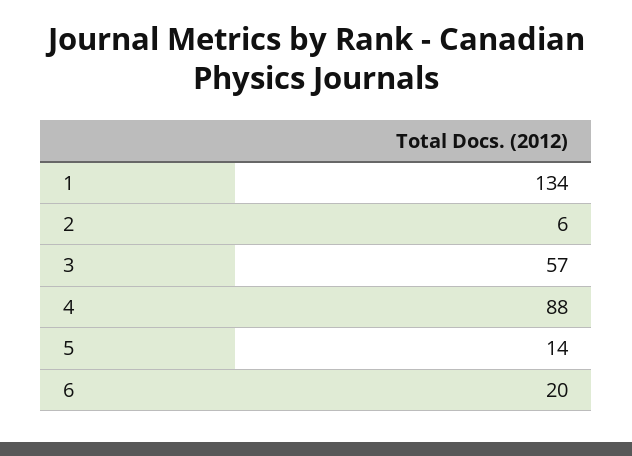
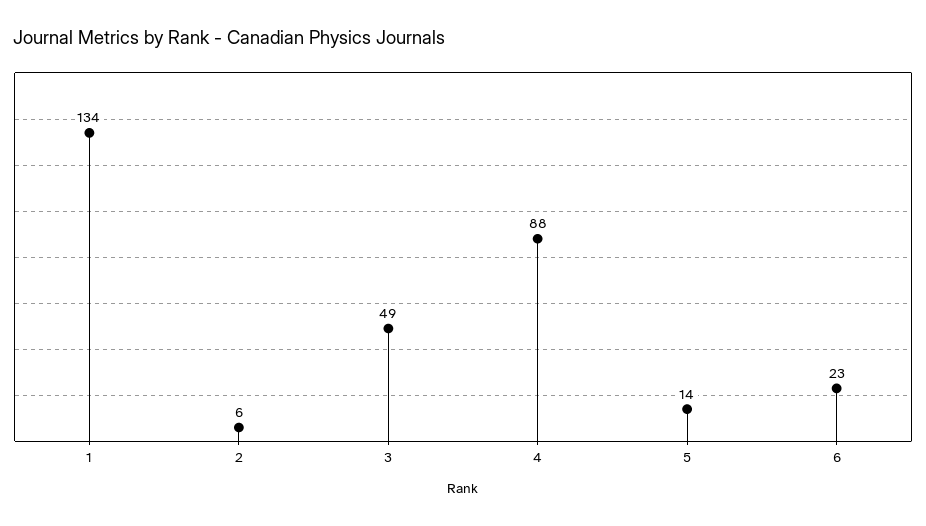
3: 57 -> 49
6: 20 -> 23

